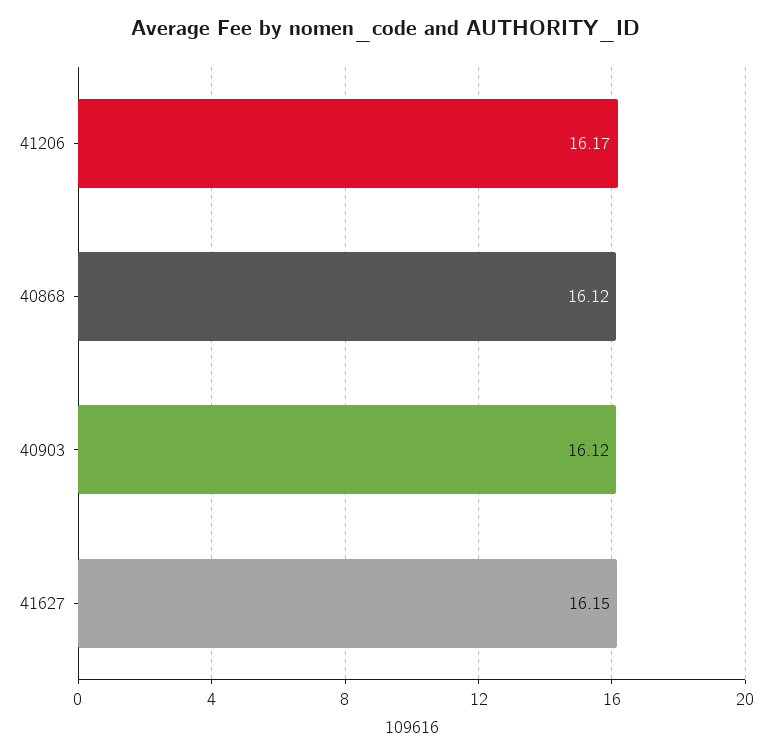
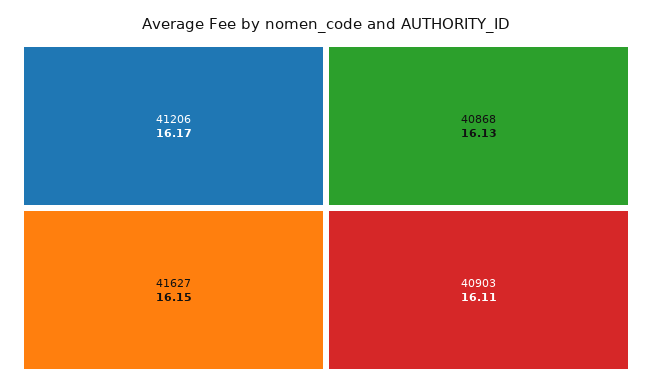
40868: 16.12 -> 16.13
40903: 16.12 -> 16.11

